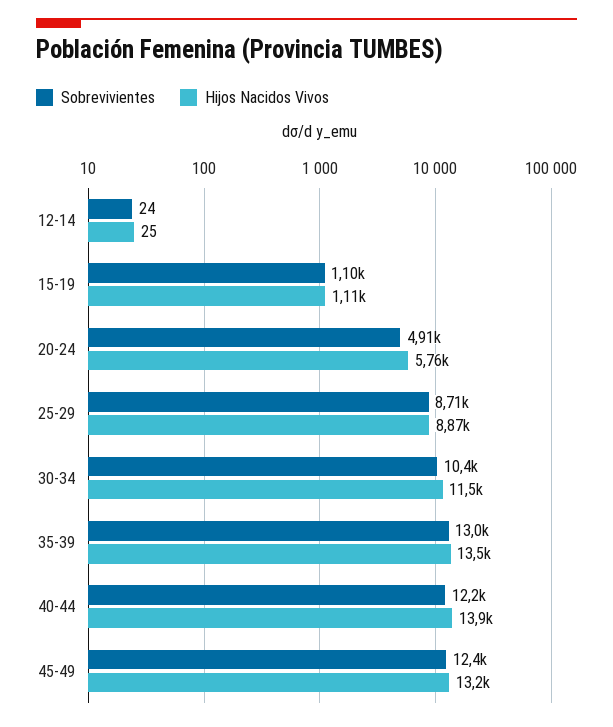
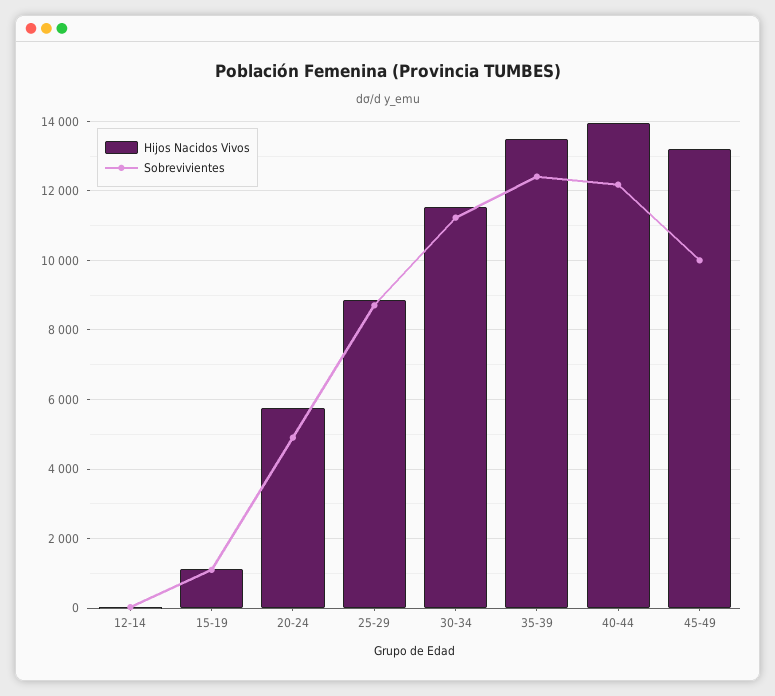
Sobrevivientes, 30-34: 10400 -> 11200
Sobrevivientes, 35-39: 13000 -> 12400
Sobrevivientes, 45-49: 12400 -> 10000

